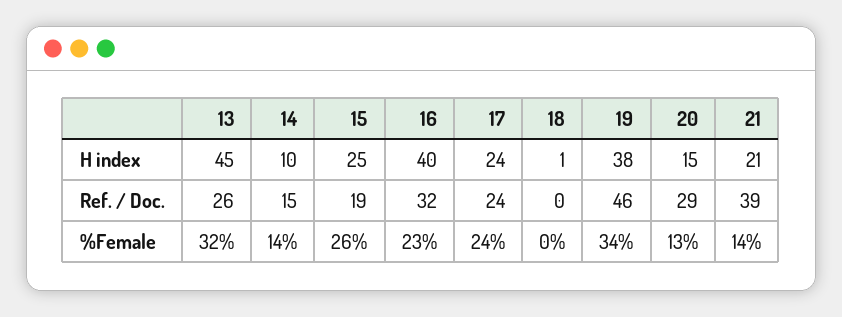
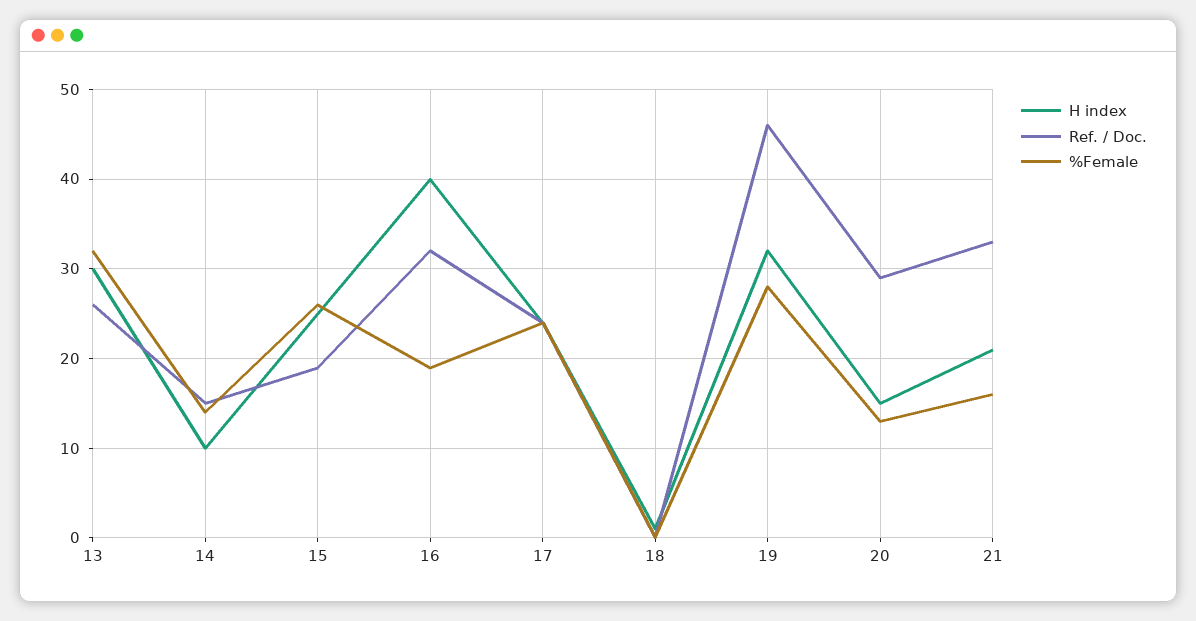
H index, 13: 45 -> 30
H index, 19: 38 -> 32
Ref. / Doc., 21: 39 -> 33
%Female, 16: 23 -> 19
%Female, 19: 34 -> 28
%Female, 21: 14 -> 16

